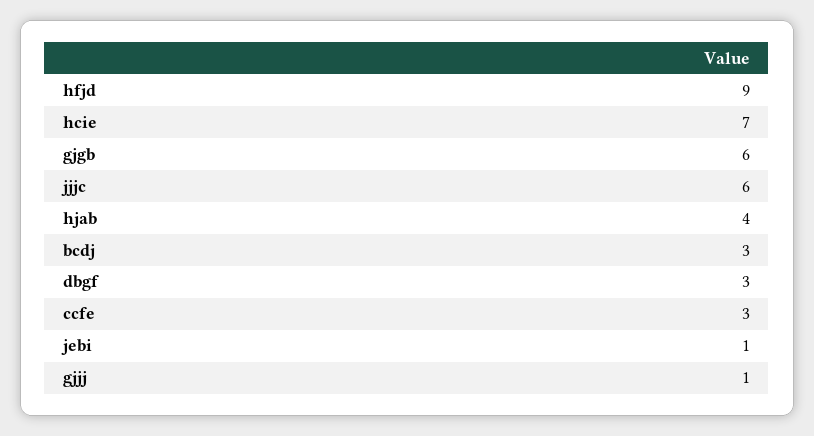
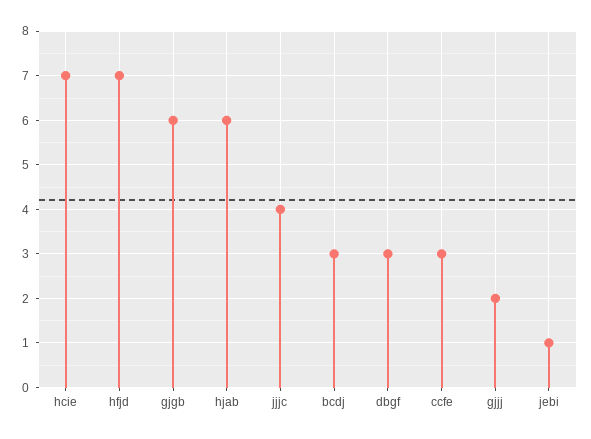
hfjd: 9 -> 7
jjjc: 6 -> 4
hjab: 4 -> 6
gjjj: 1 -> 2

